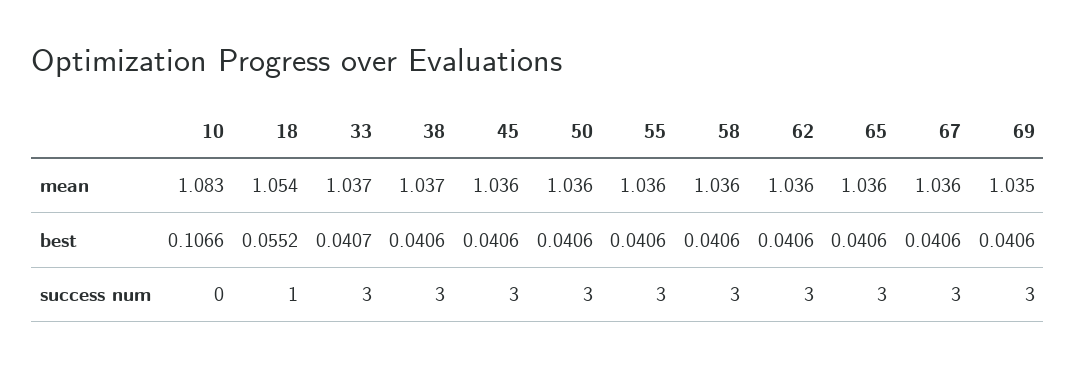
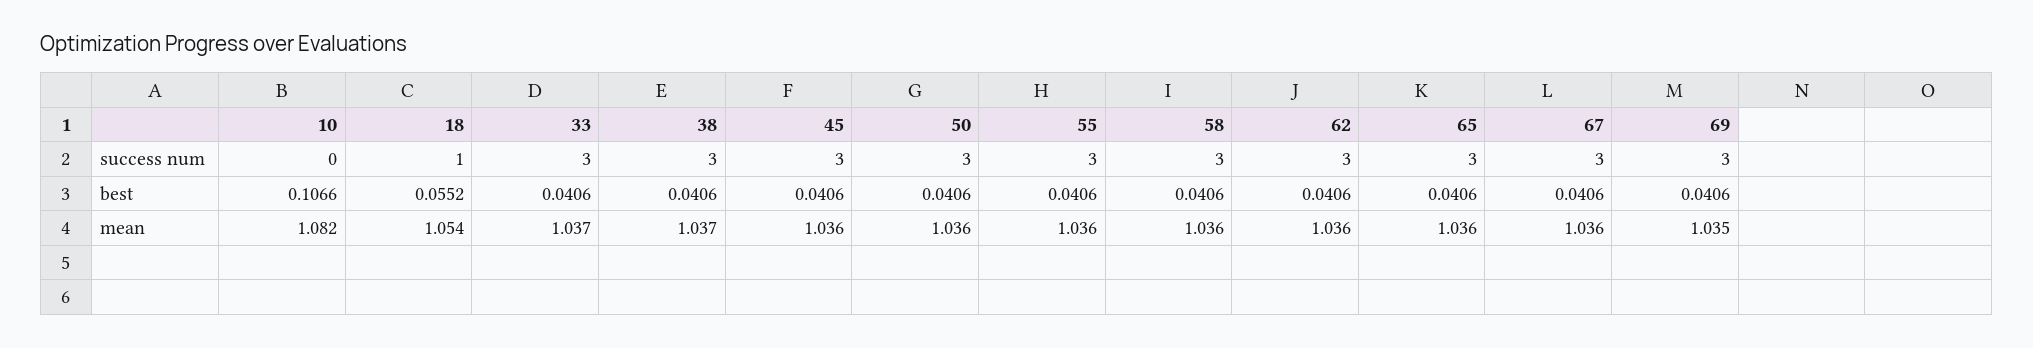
10, mean: 1.083 -> 1.082
33, best: 0.0407 -> 0.0406

